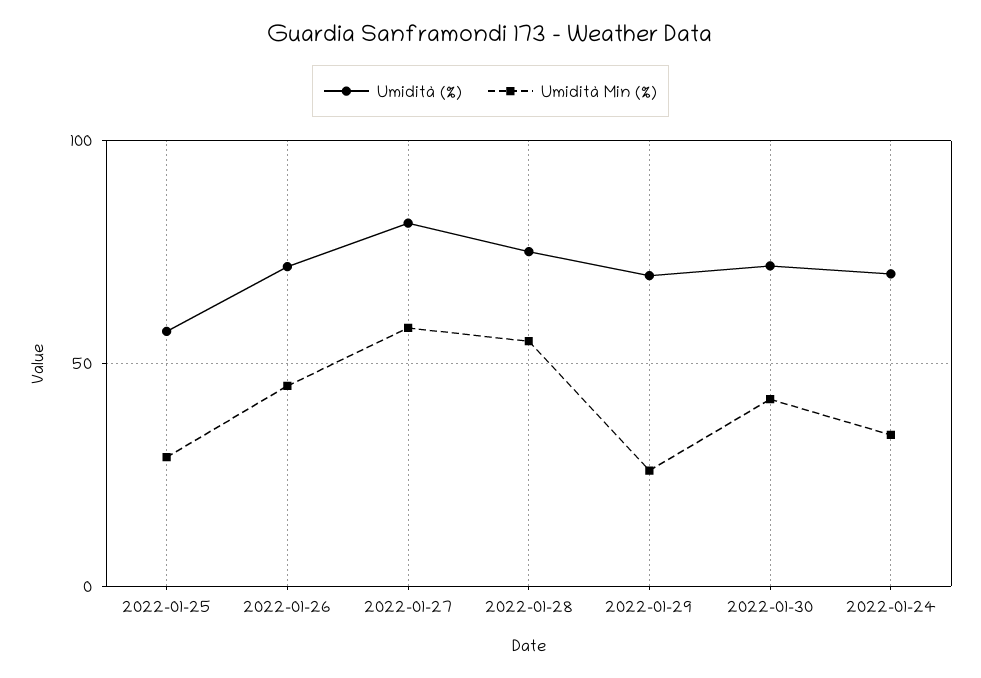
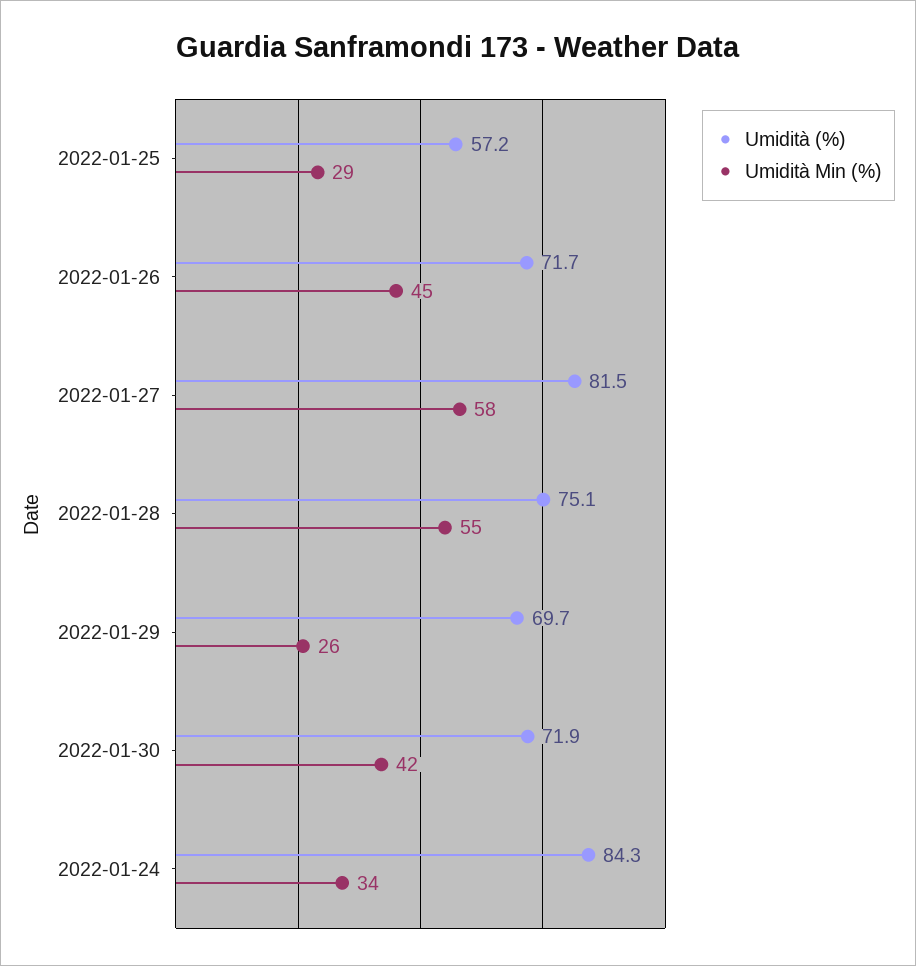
Umidità (%), 2022-01-24: 70 -> 84.3

